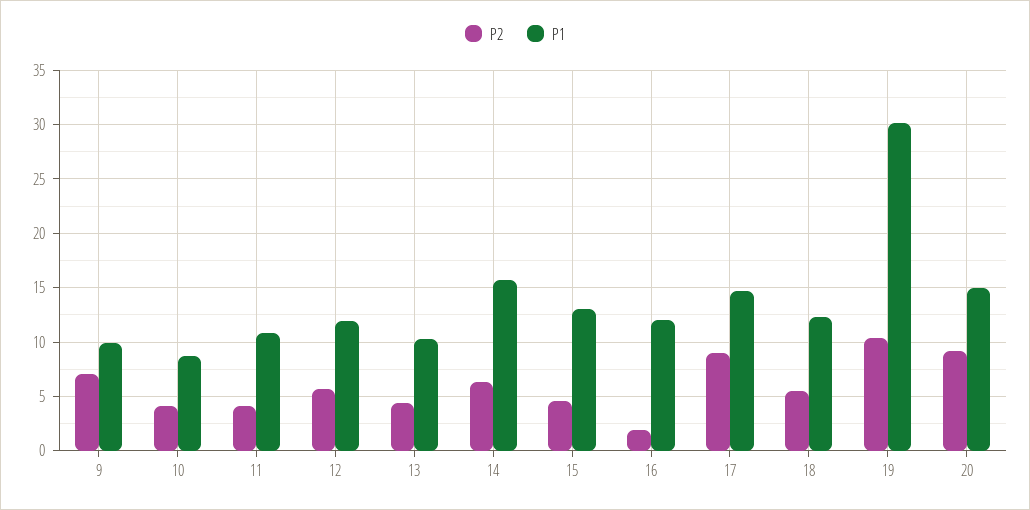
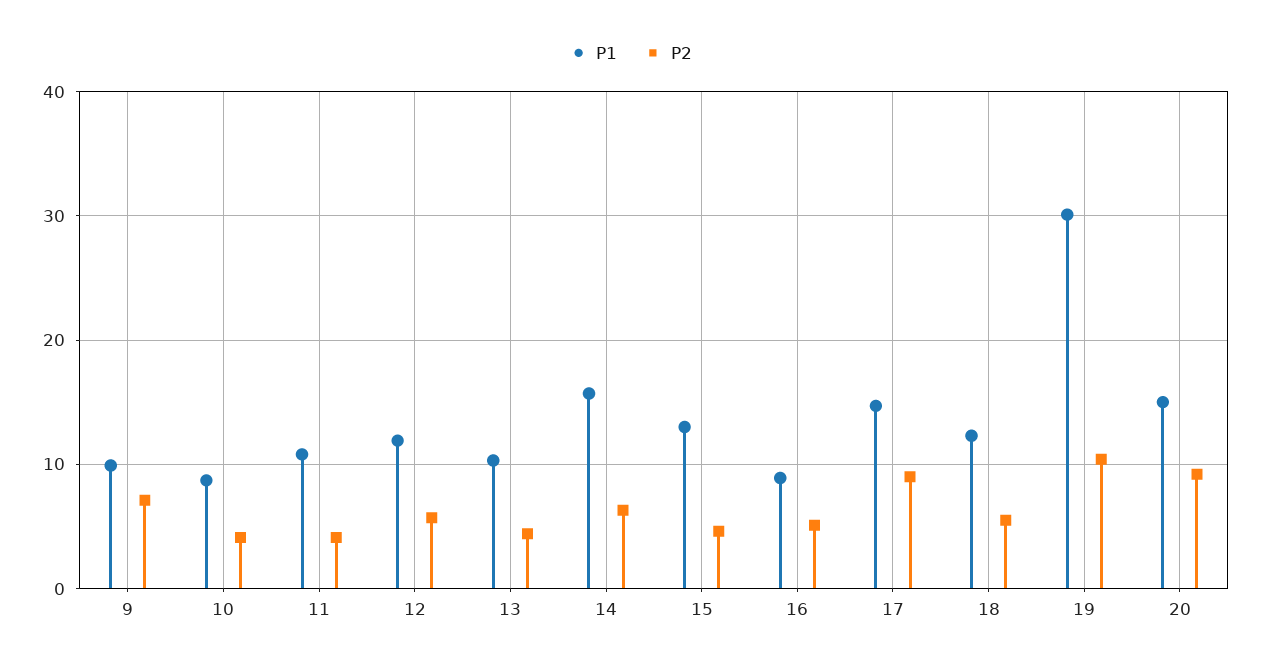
P2, 16: 2 -> 5
P1, 16: 12 -> 9

